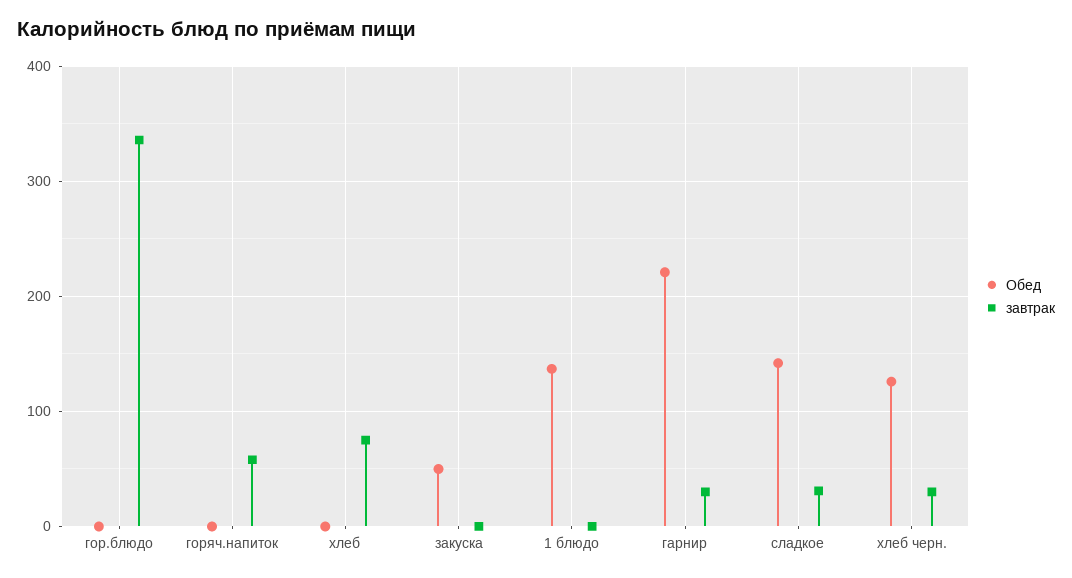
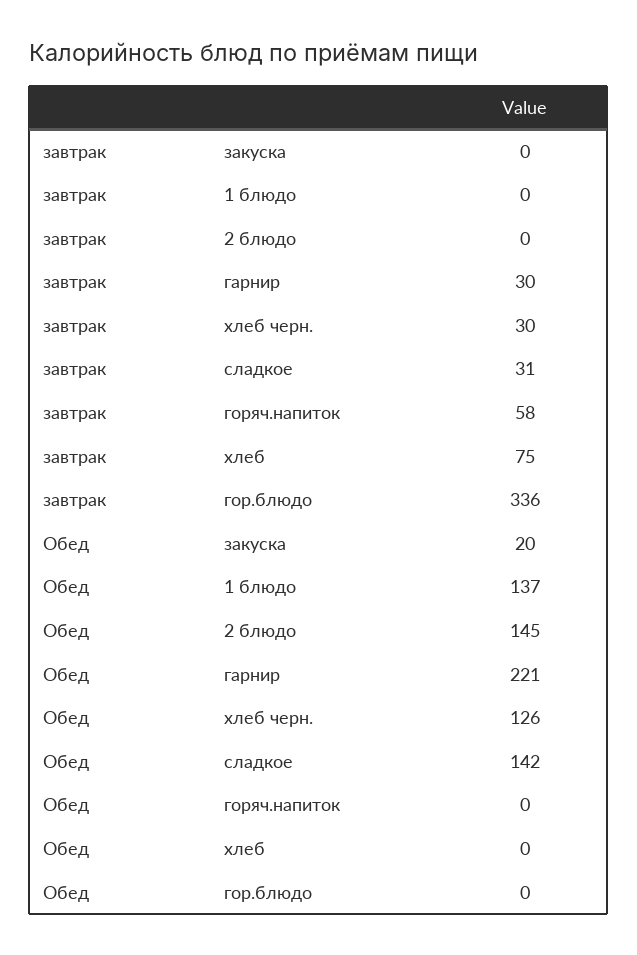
Обед, закуска: 50 -> 20
завтрак, 2 блюдо: none -> 0
Обед, 2 блюдо: none -> 145

